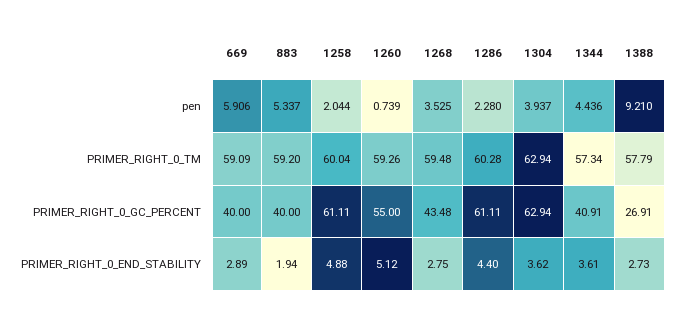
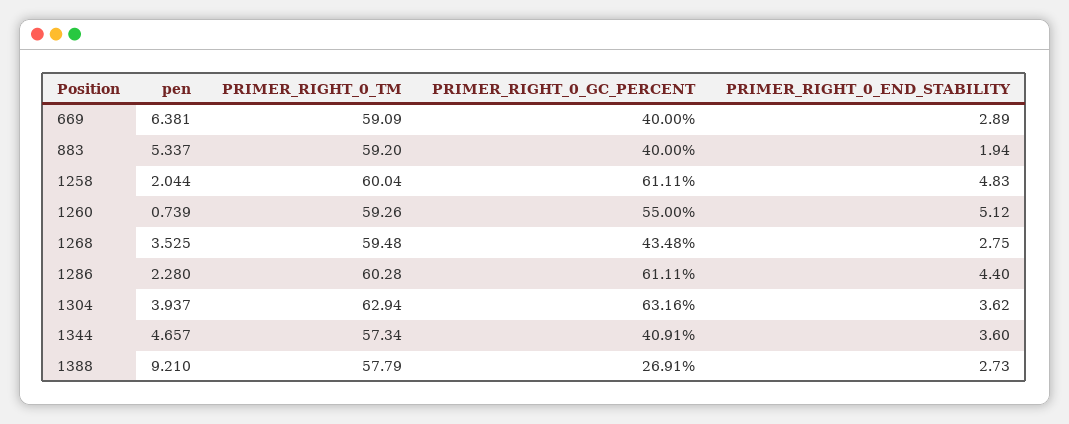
669, pen: 5.906 -> 6.381
1344, pen: 4.436 -> 4.657
1304, PRIMER_RIGHT_0_GC_PERCENT: 62.94 -> 63.16
1258, PRIMER_RIGHT_0_END_STABILITY: 4.88 -> 4.83
1344, PRIMER_RIGHT_0_END_STABILITY: 3.61 -> 3.6

